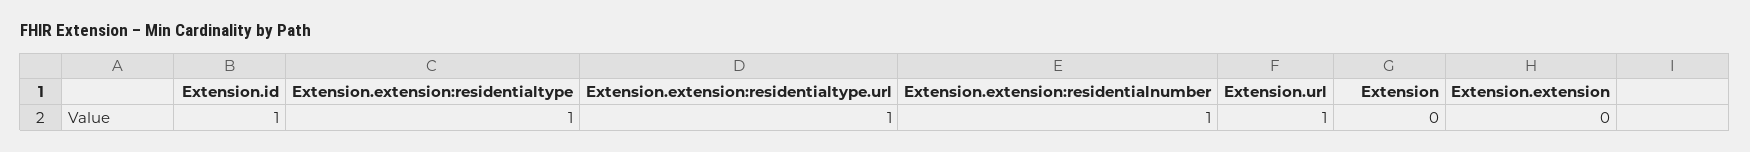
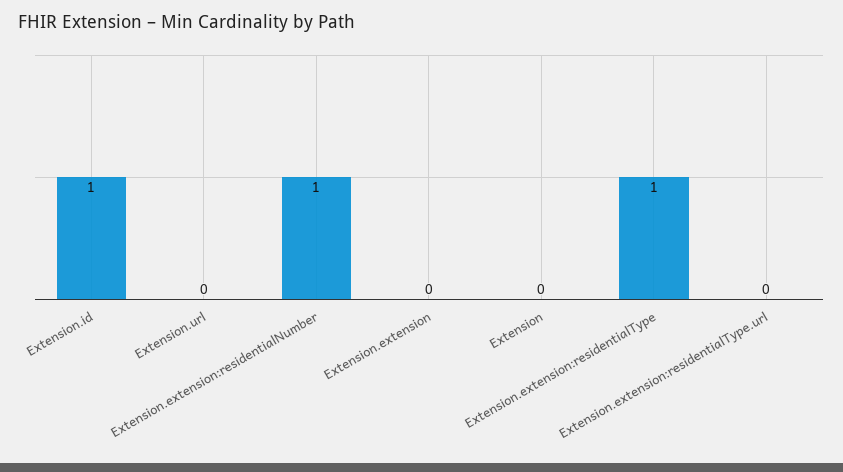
Extension.extension:residentialtype.url: 1 -> 0
Extension.url: 1 -> 0

